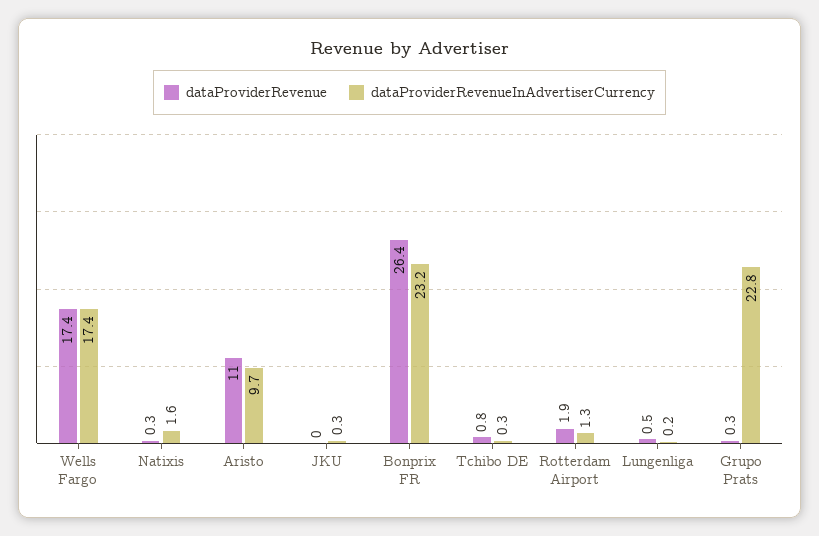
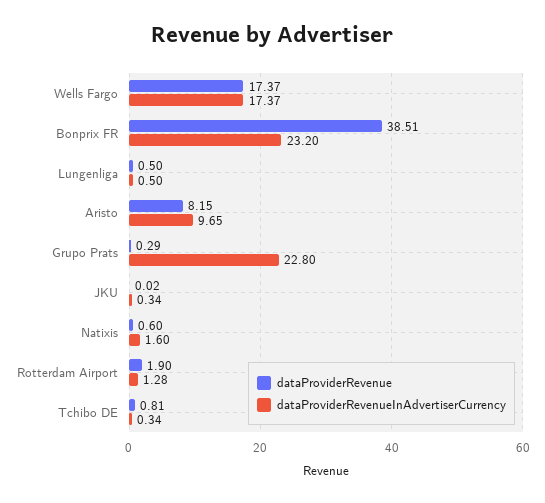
dataProviderRevenue, Natixis: 0.3 -> 0.6
dataProviderRevenue, Aristo: 11 -> 8.15
dataProviderRevenue, Bonprix FR: 26.4 -> 38.51
dataProviderRevenueInAdvertiserCurrency, Lungenliga: 0.2 -> 0.5

